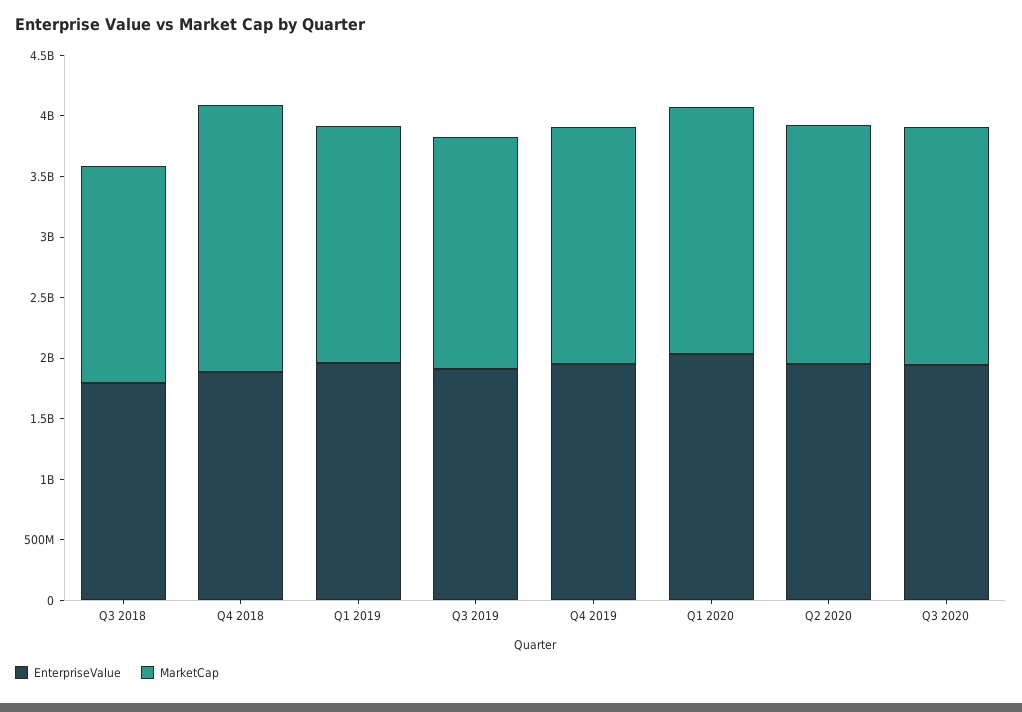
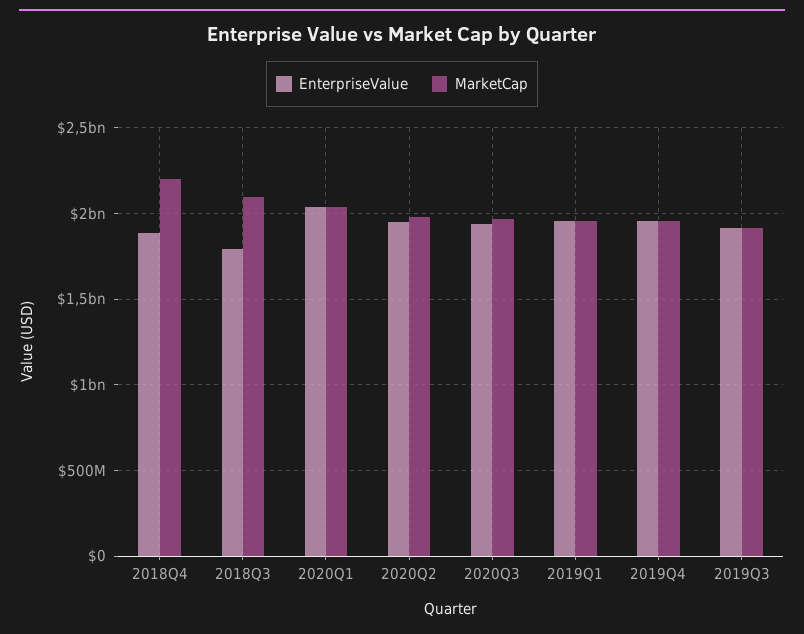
MarketCap, Q3 2018: 1800000000 -> 2100000000

